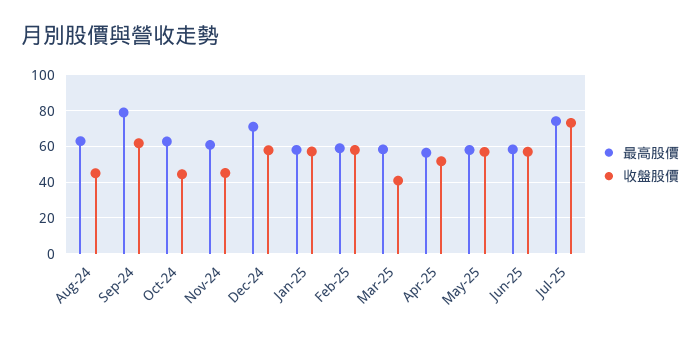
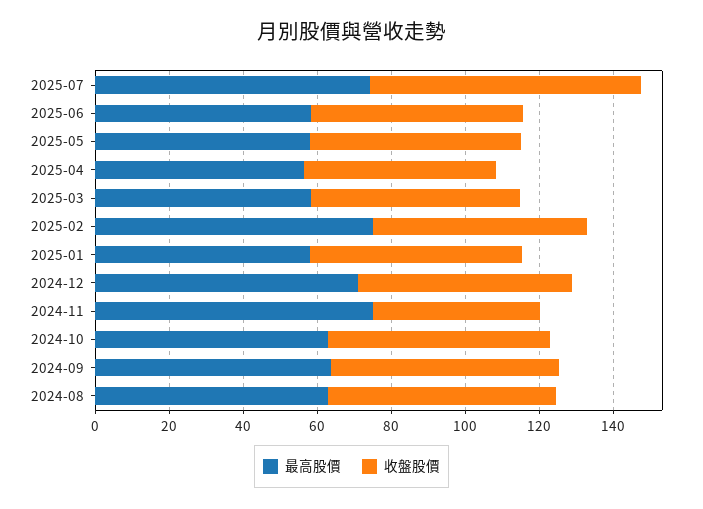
收盤股價, Aug-24: 45 -> 60
最高股價, Sep-24: 80 -> 65
收盤股價, Oct-24: 45 -> 60
最高股價, Nov-24: 60 -> 75
最高股價, Feb-25: 60 -> 75
收盤股價, Mar-25: 40 -> 55

